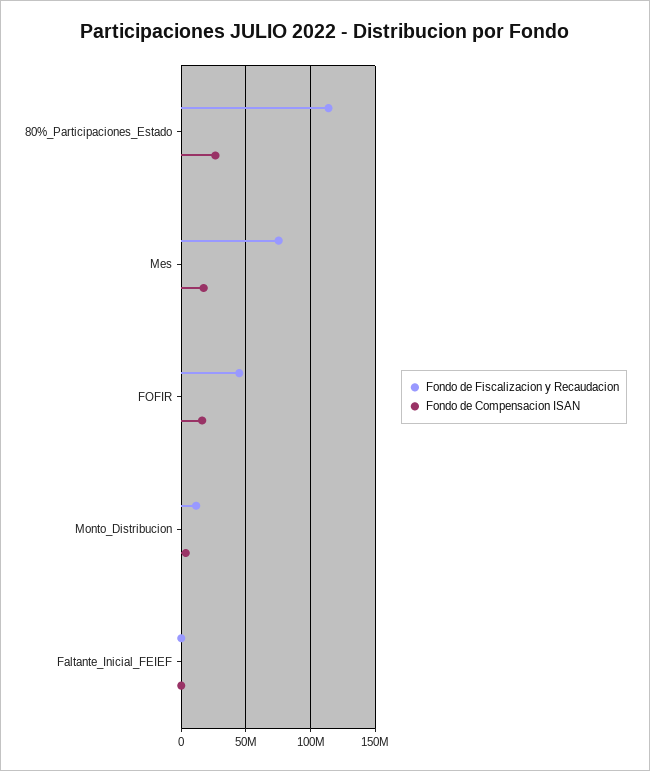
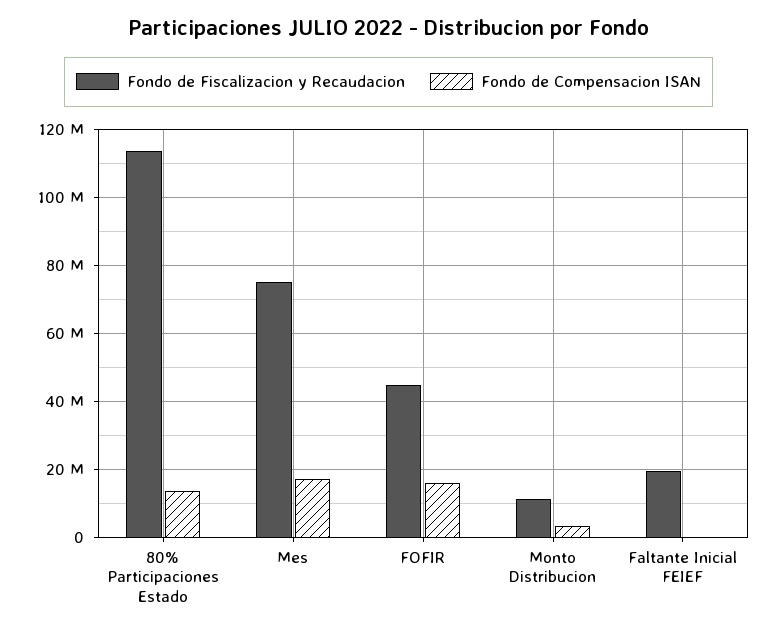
Fondo de Compensacion ISAN, 80%_Participaciones_Estado: 25000000 -> 14000000
Fondo de Fiscalizacion y Recaudacion, Faltante_Inicial_FEIEF: 0 -> 20000000

